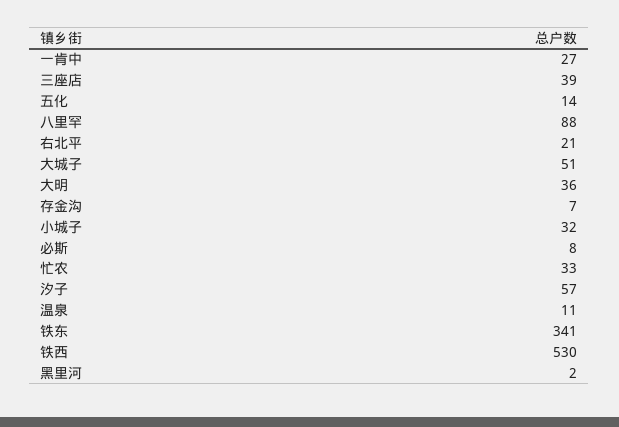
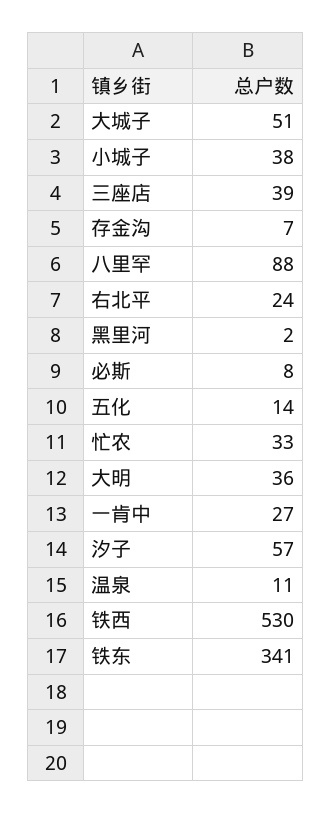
右北平: 21 -> 24
小城子: 32 -> 38

